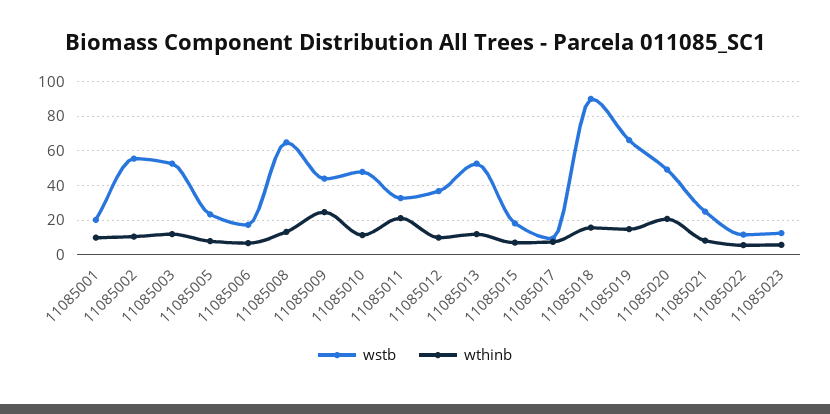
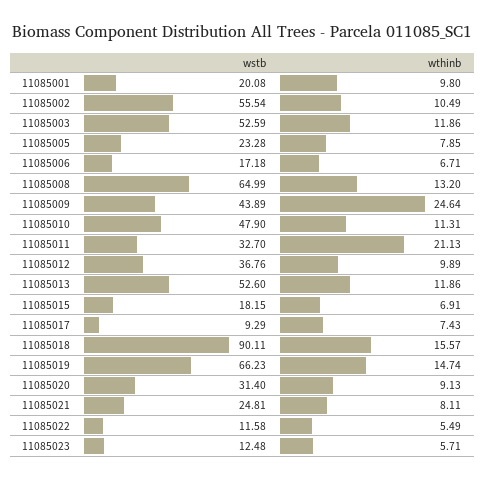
wstb, 11085020: 50 -> 31.4
wthinb, 11085020: 20 -> 9.13

